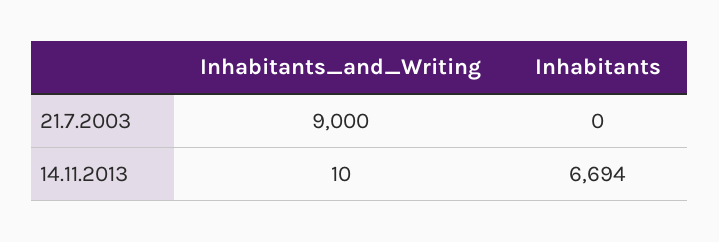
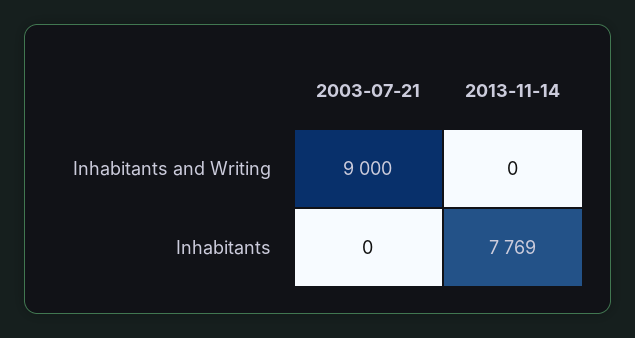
Inhabitants_and_Writing, 14.11.2013: 10 -> 0
Inhabitants, 14.11.2013: 6694 -> 7769

